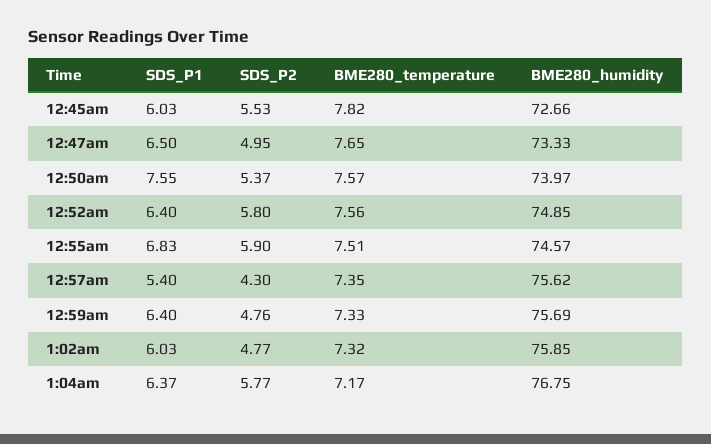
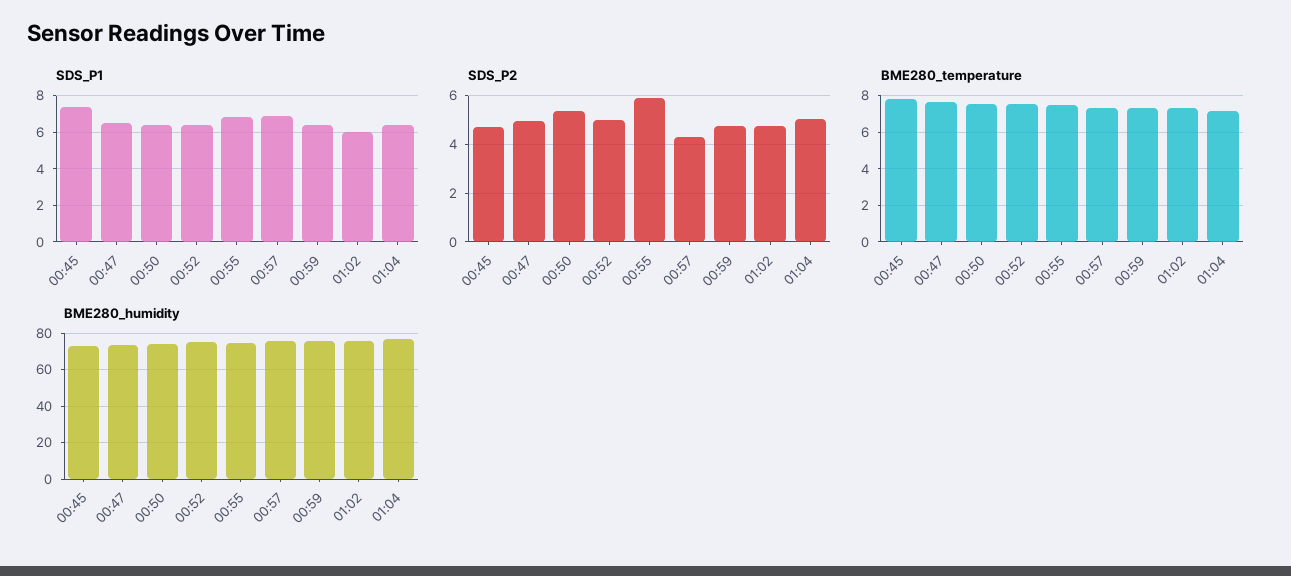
SDS_P1, 12:45am: 6.03 -> 7.5
SDS_P2, 12:45am: 5.53 -> 4.75
SDS_P1, 12:50am: 7.55 -> 6.5
SDS_P2, 12:52am: 5.8 -> 5
SDS_P1, 12:57am: 5.4 -> 7
SDS_P2, 1:04am: 5.77 -> 5

